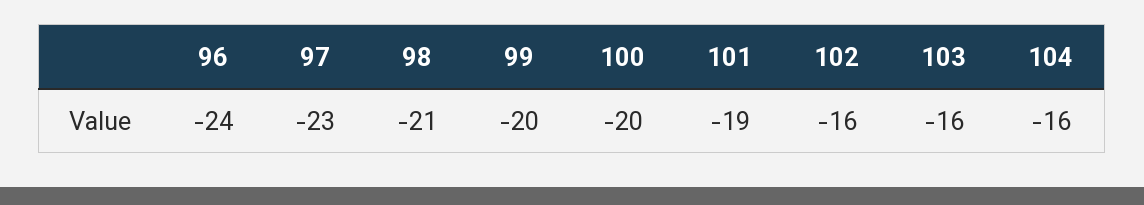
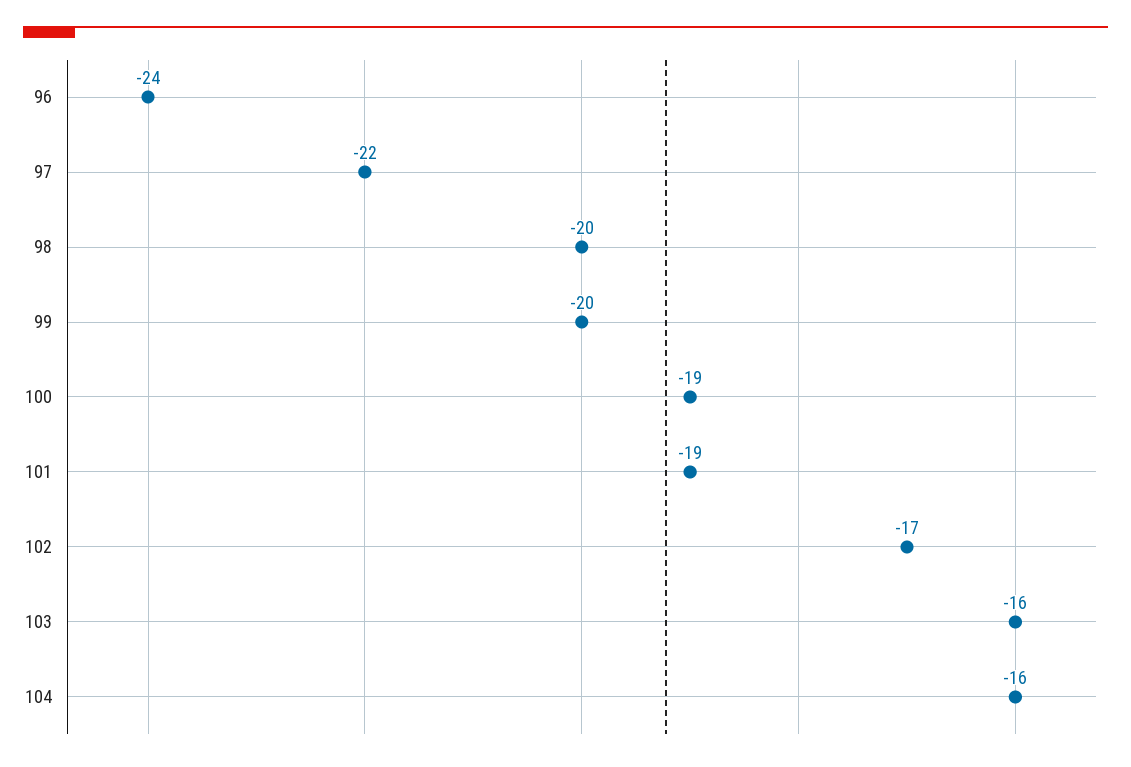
97: -23 -> -22
98: -21 -> -20
100: -20 -> -19
102: -16 -> -17

